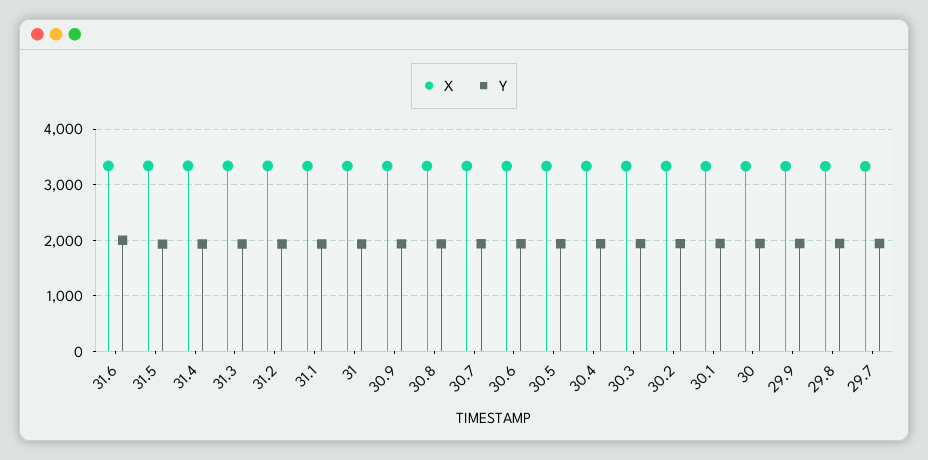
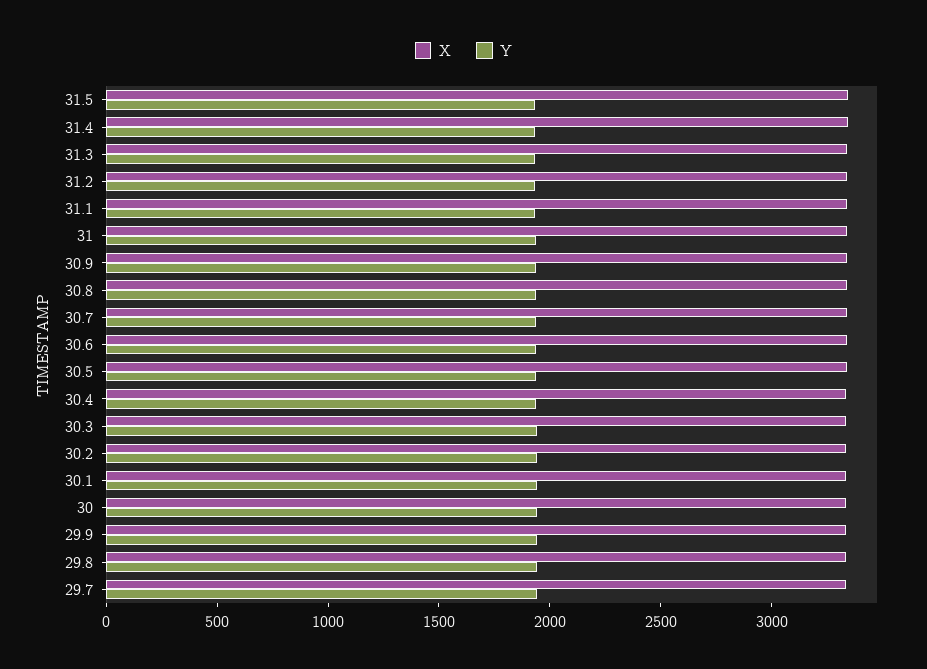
X, 31.6: 3400 -> none
Y, 31.6: 2000 -> none

